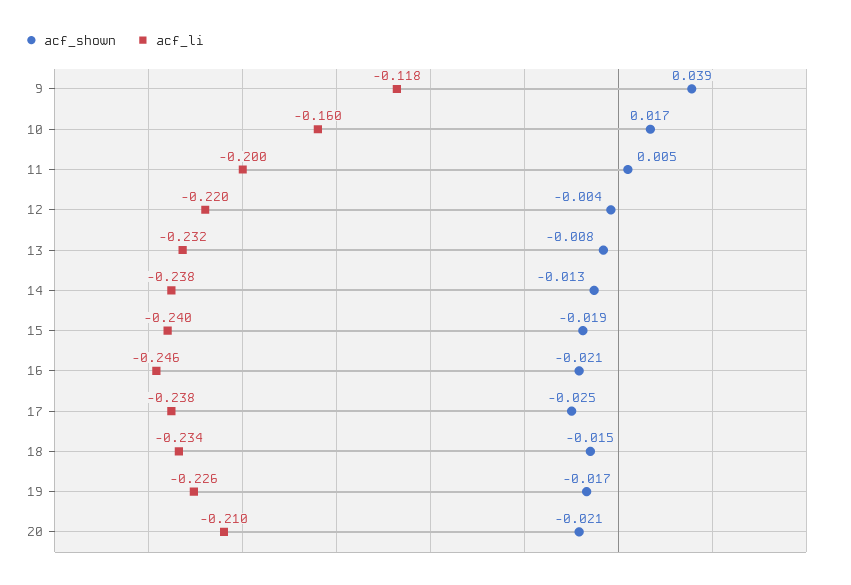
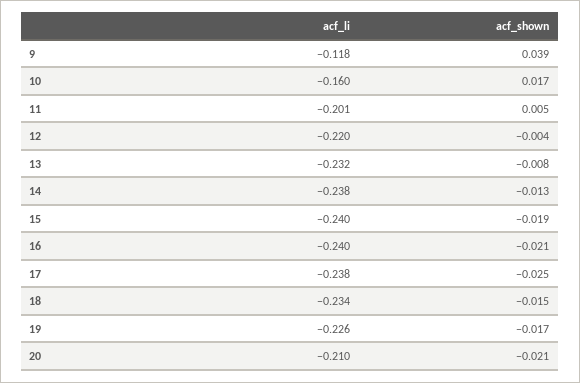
acf_li, 11: -0.2 -> -0.201
acf_li, 16: -0.246 -> -0.24

